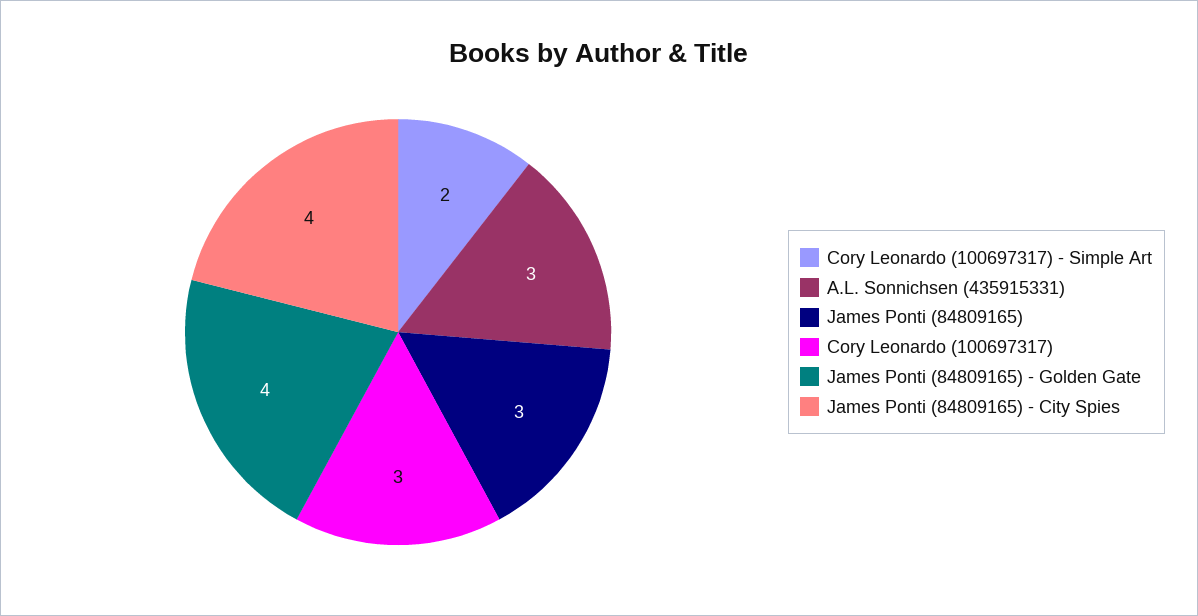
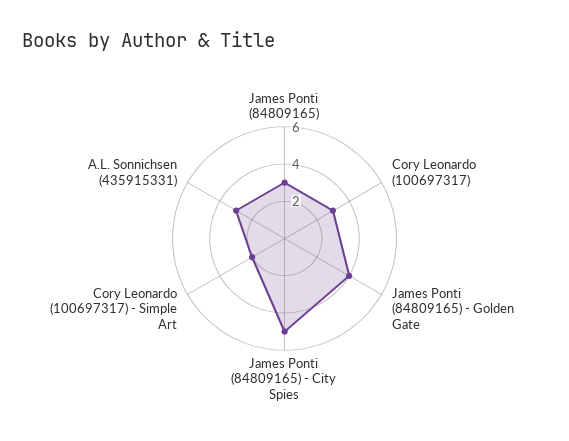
James Ponti (84809165) - City Spies: 4 -> 5

